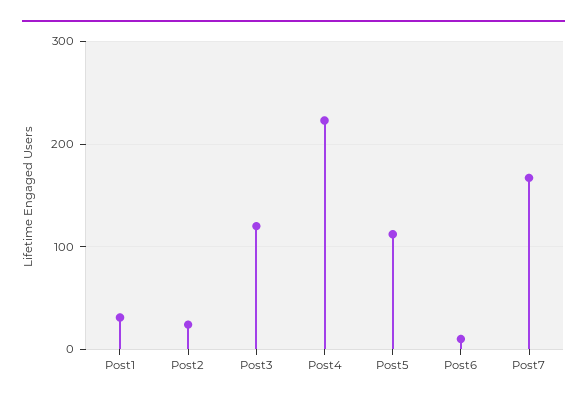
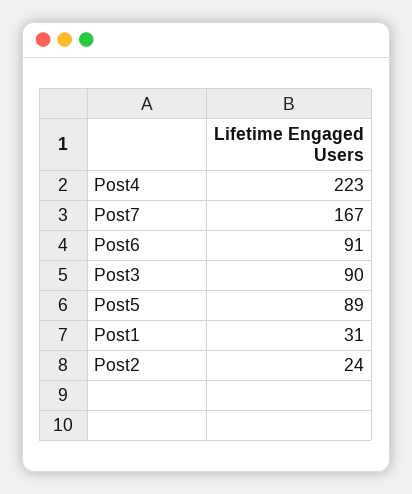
Post3: 120 -> 90
Post5: 110 -> 89
Post6: 10 -> 91

